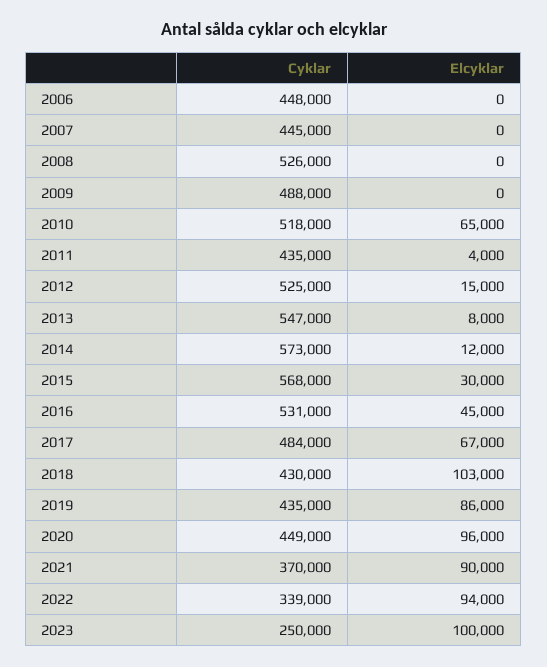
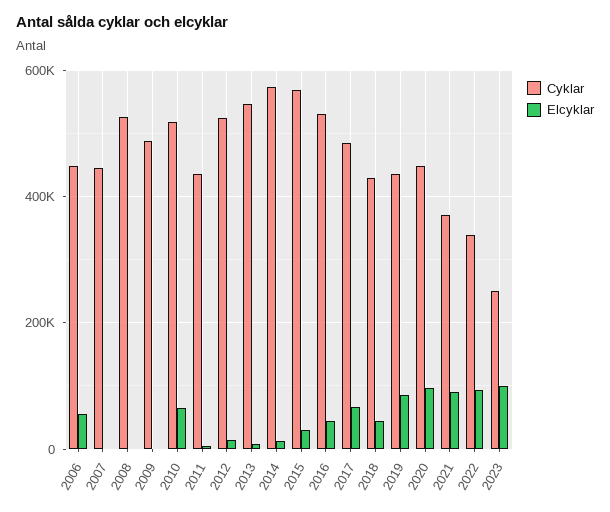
Elcyklar, 2006: 0 -> 60000
Elcyklar, 2018: 103000 -> 40000

